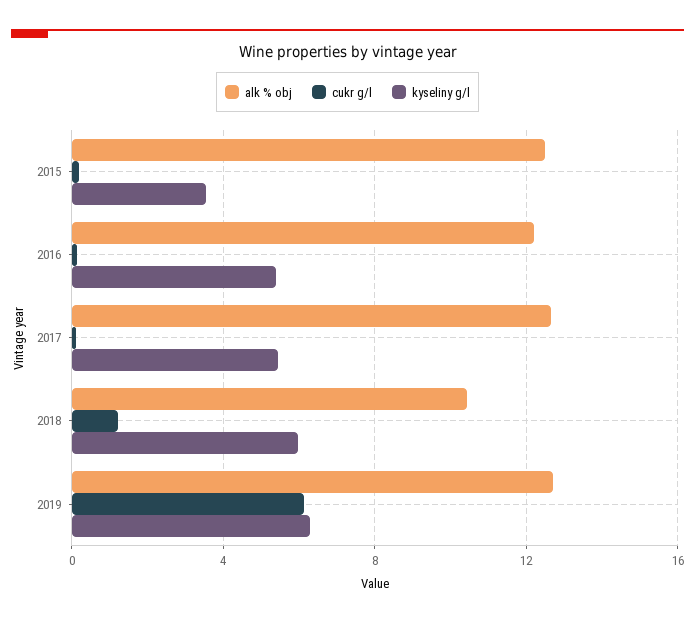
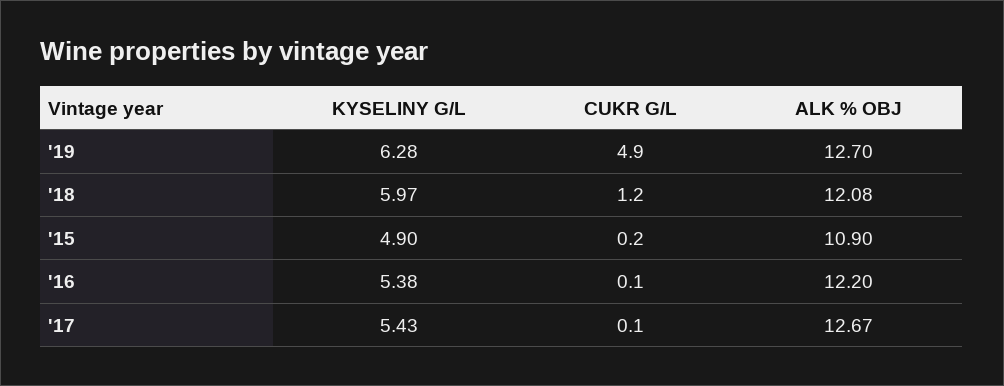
alk % obj, 2015: 12.5 -> 10.9
kyseliny g/l, 2015: 3.5 -> 4.9
alk % obj, 2018: 10.5 -> 12.08
cukr g/l, 2019: 6 -> 4.9

